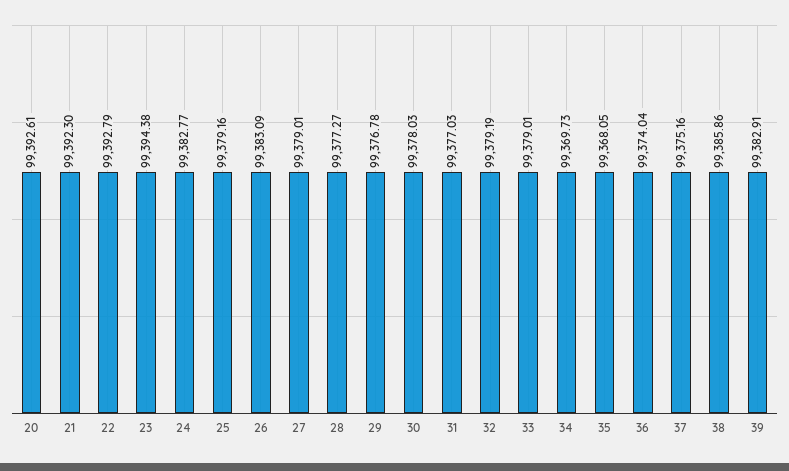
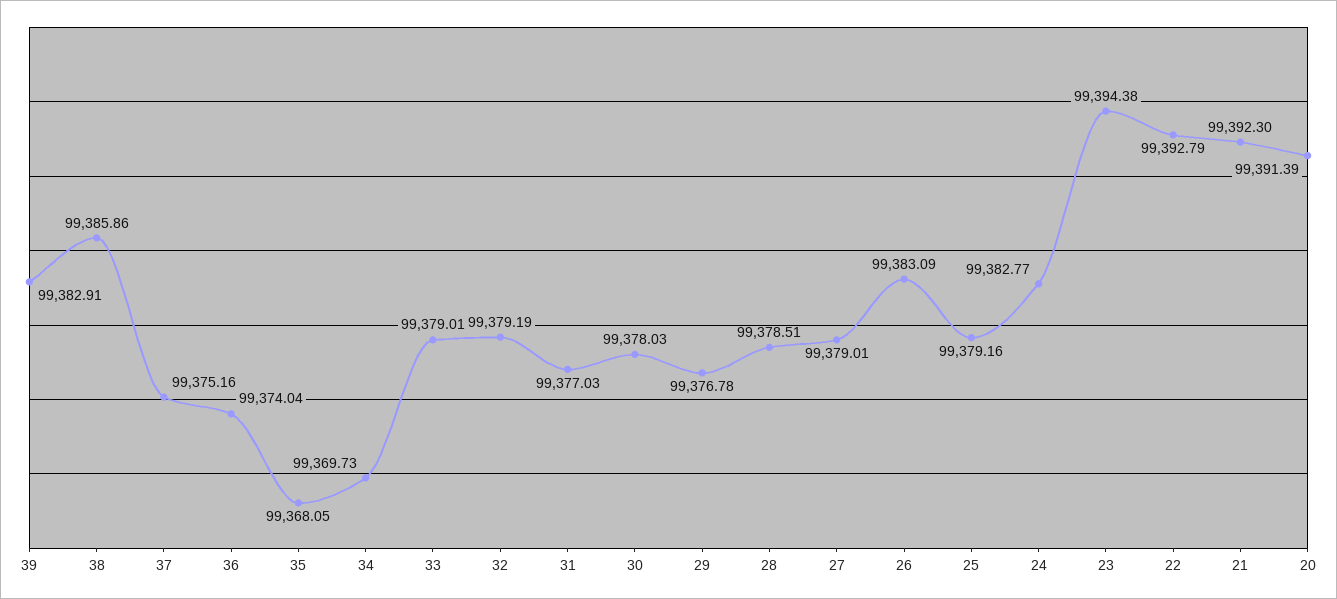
20: 99392.61 -> 99391.39
28: 99377.27 -> 99378.51

